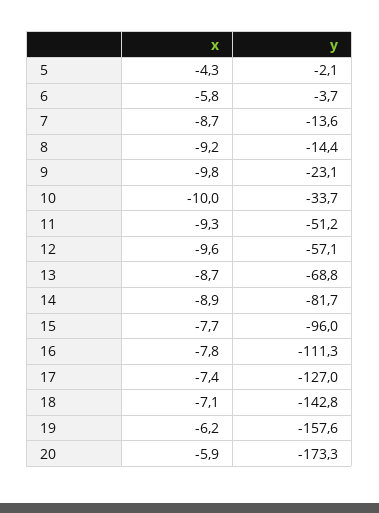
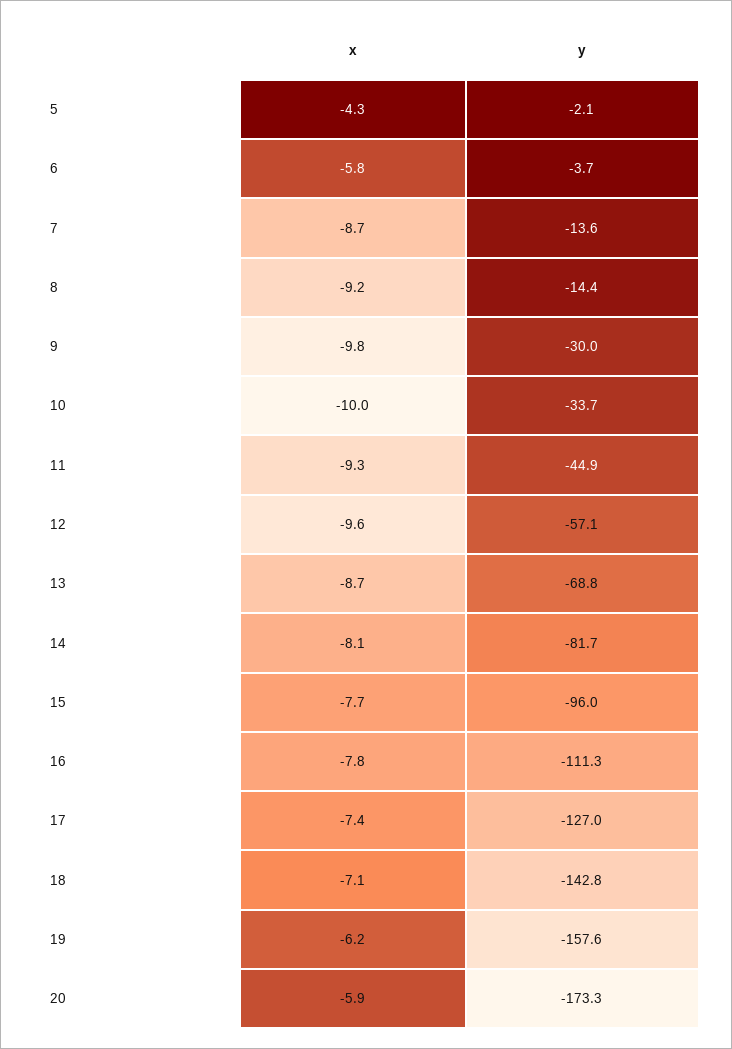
y, 9: -23.1 -> -30
y, 11: -51.2 -> -44.9
x, 14: -8.9 -> -8.1

